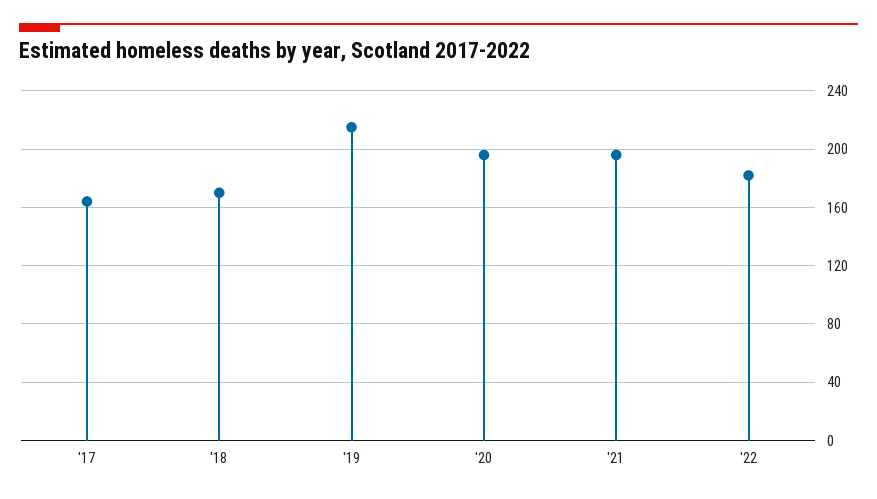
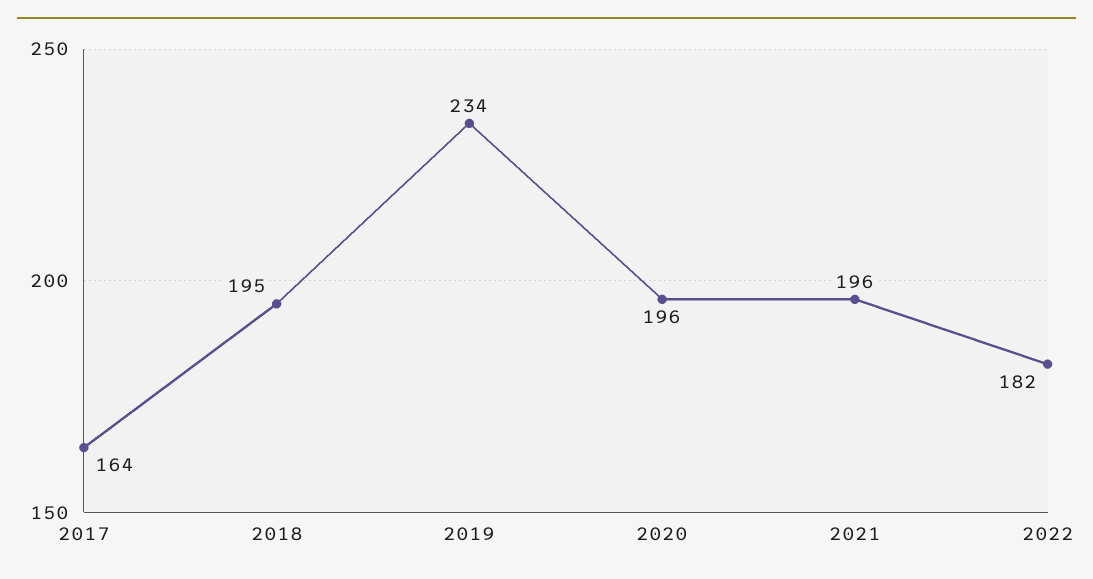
'18: 170 -> 195
'19: 215 -> 234

